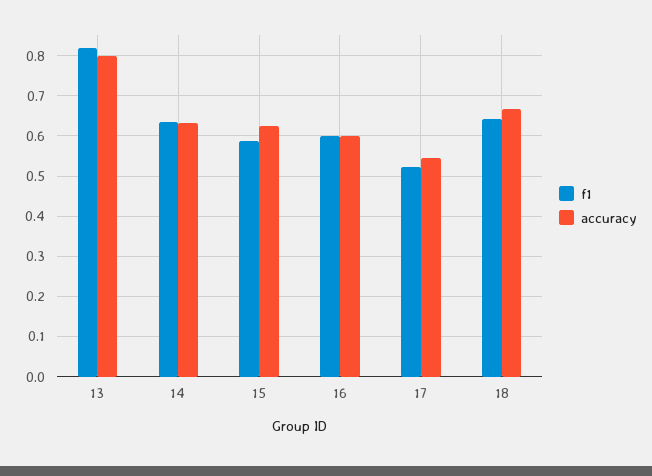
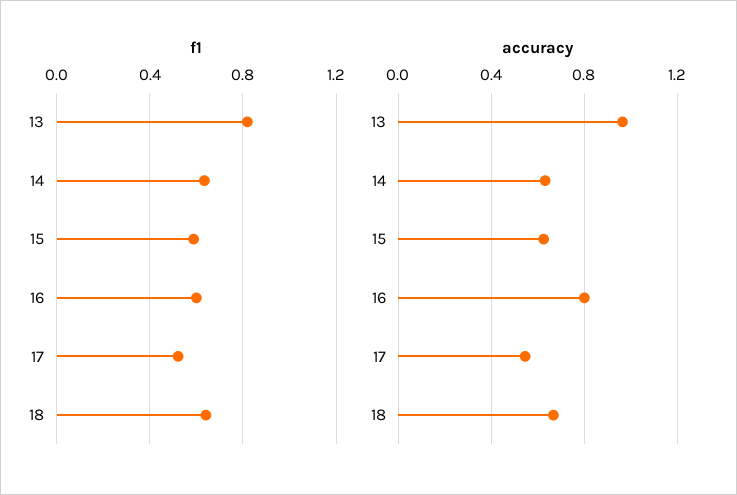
accuracy, 13: 0.8 -> 0.95
accuracy, 16: 0.6 -> 0.8

